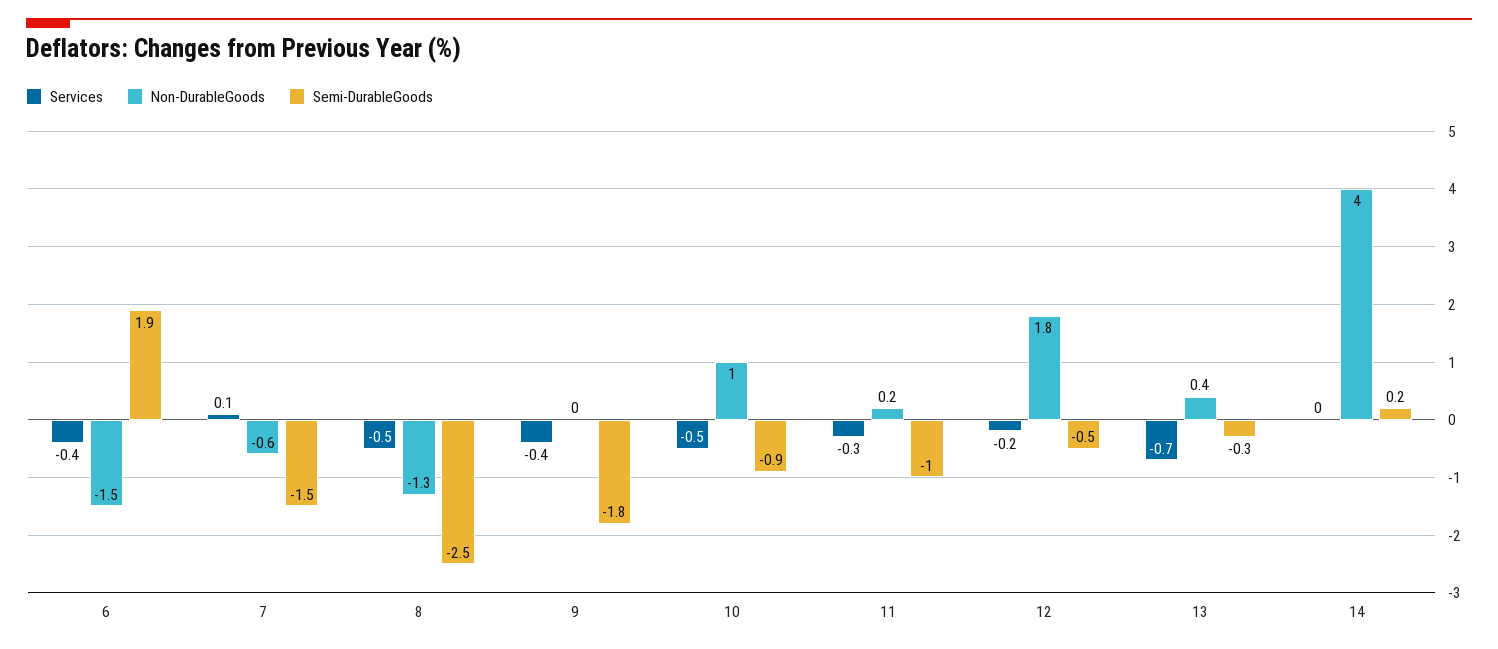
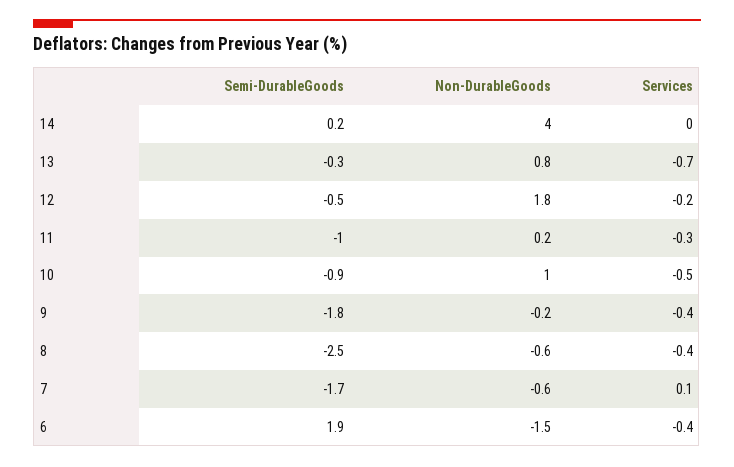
Semi-DurableGoods, 7: -1.5 -> -1.7
Services, 8: -0.5 -> -0.4
Non-DurableGoods, 8: -1.3 -> -0.6
Non-DurableGoods, 9: 0 -> -0.2
Non-DurableGoods, 13: 0.4 -> 0.8

